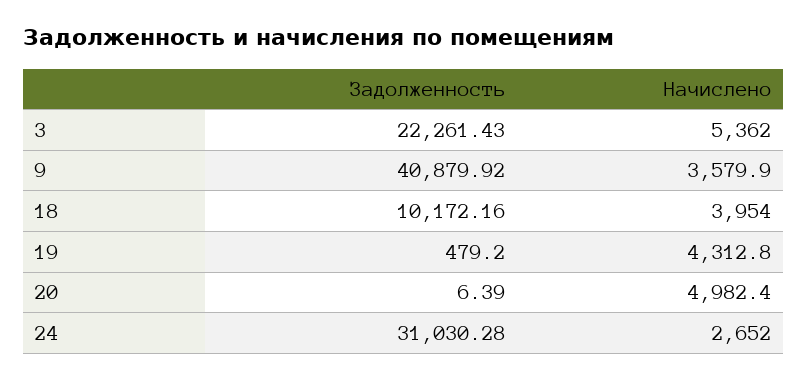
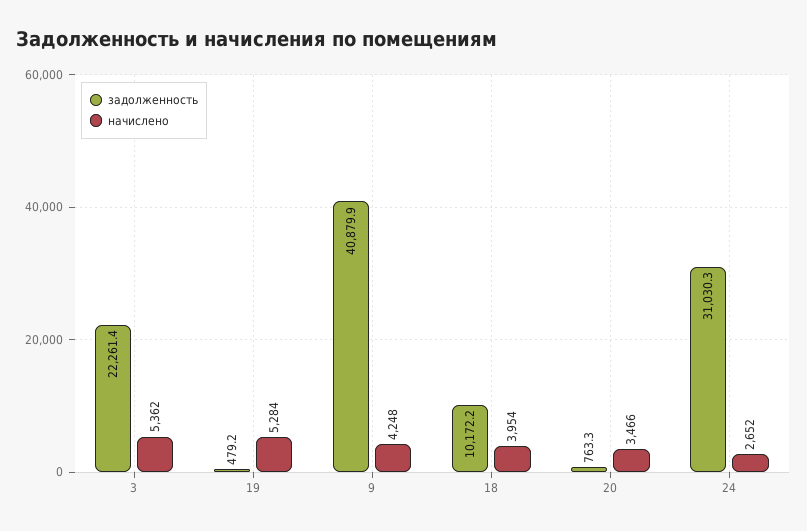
Начислено, 9: 3579.9 -> 4248
Начислено, 19: 4312.8 -> 5284
Задолженность, 20: 6.39 -> 763.3
Начислено, 20: 4982.4 -> 3466

